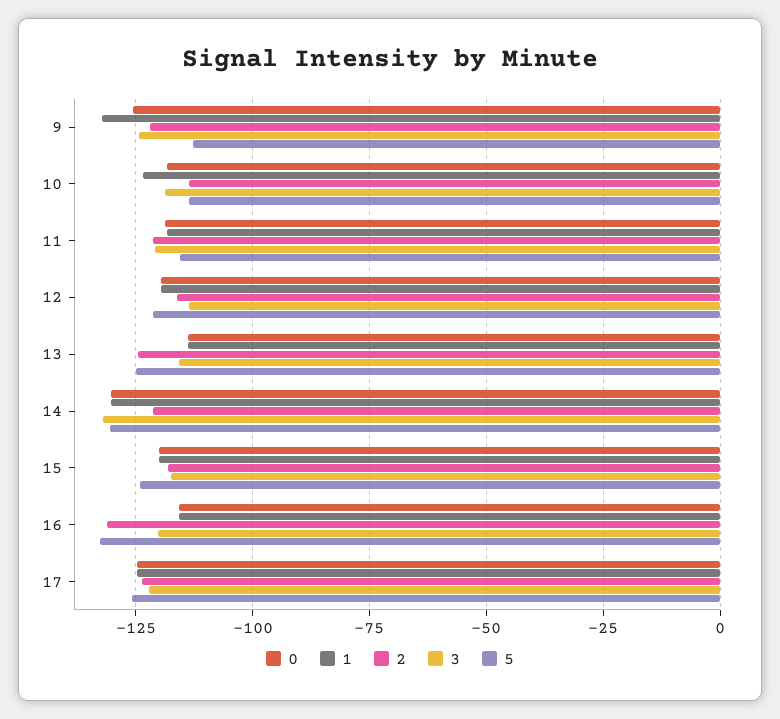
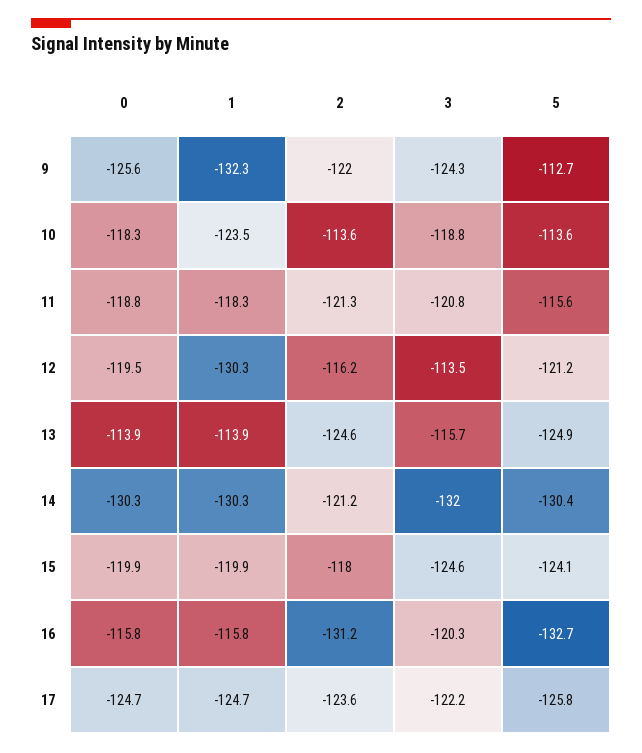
1, 12: -120 -> -130.3
3, 15: -117.5 -> -124.6

